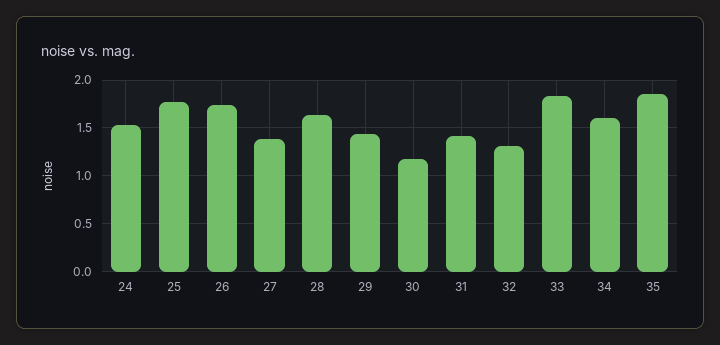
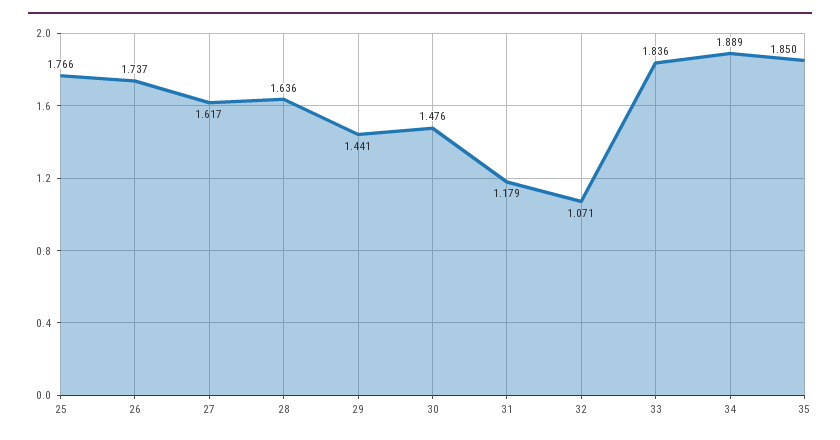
24: 1.5 -> none
27: 1.4 -> 1.617
30: 1.2 -> 1.476
31: 1.4 -> 1.179
32: 1.3 -> 1.071
34: 1.6 -> 1.889

